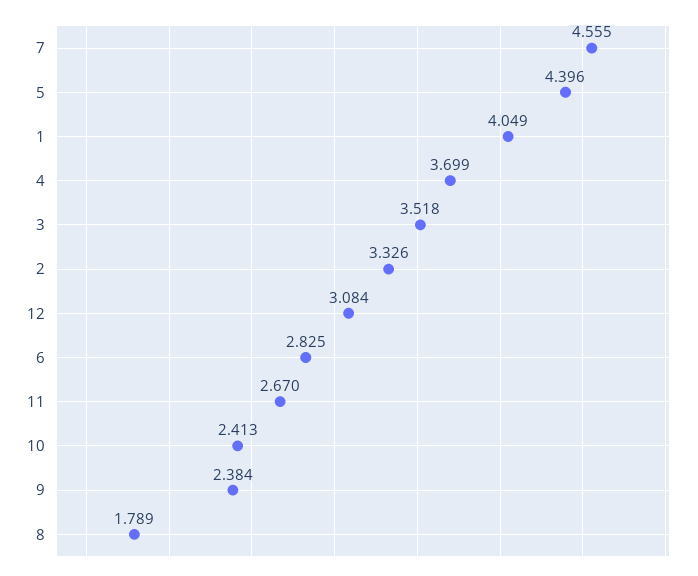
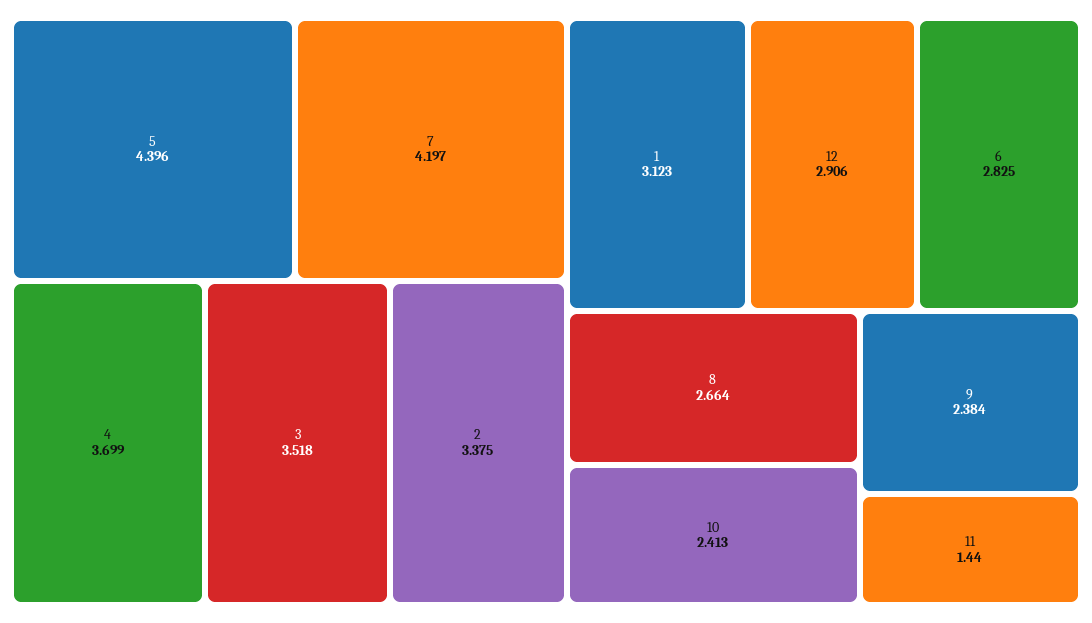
7: 4.555 -> 4.197
1: 4.049 -> 3.123
2: 3.326 -> 3.375
12: 3.084 -> 2.906
11: 2.67 -> 1.44
8: 1.789 -> 2.664

